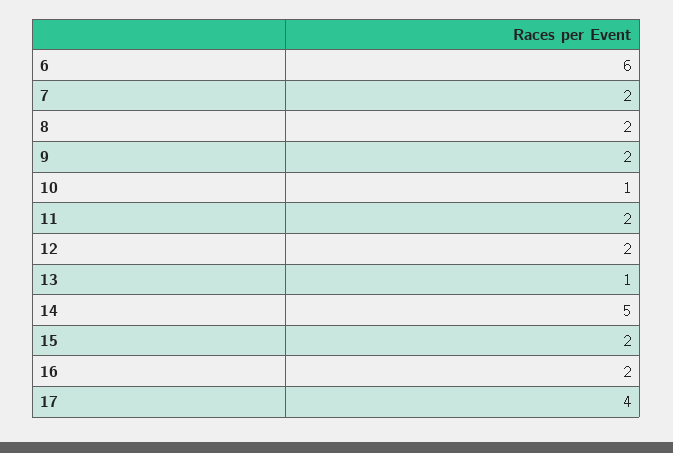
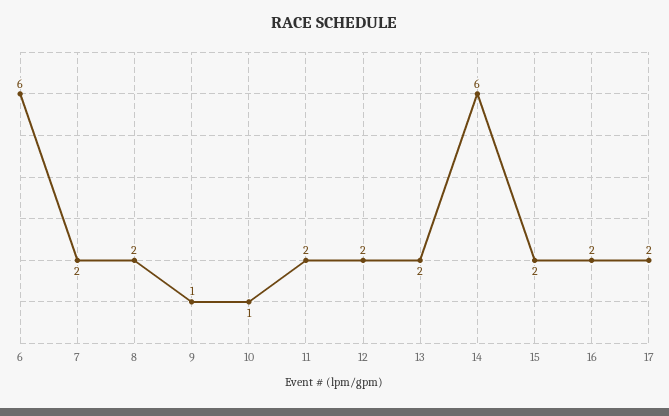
9: 2 -> 1
13: 1 -> 2
14: 5 -> 6
17: 4 -> 2

